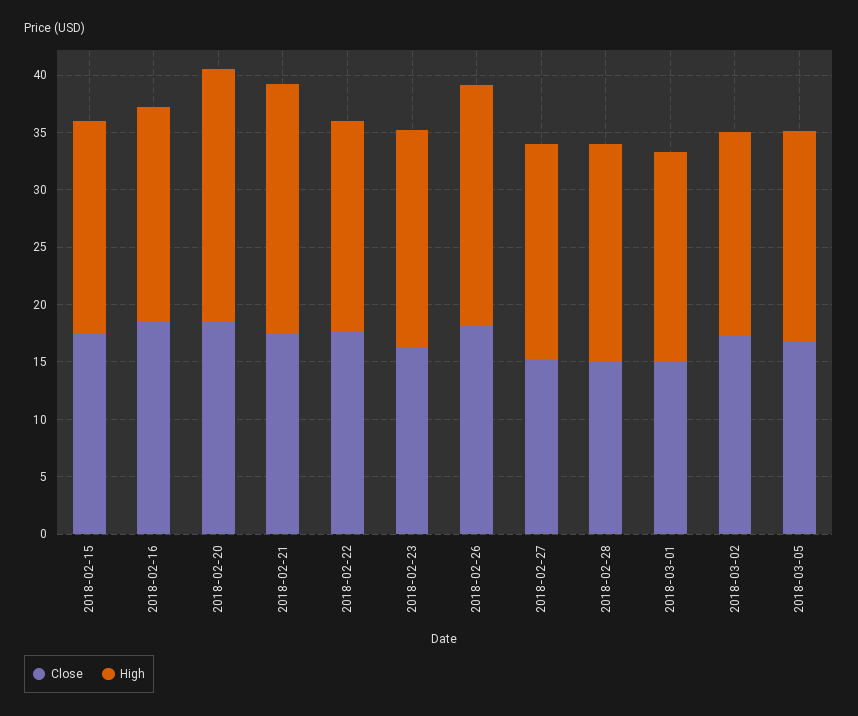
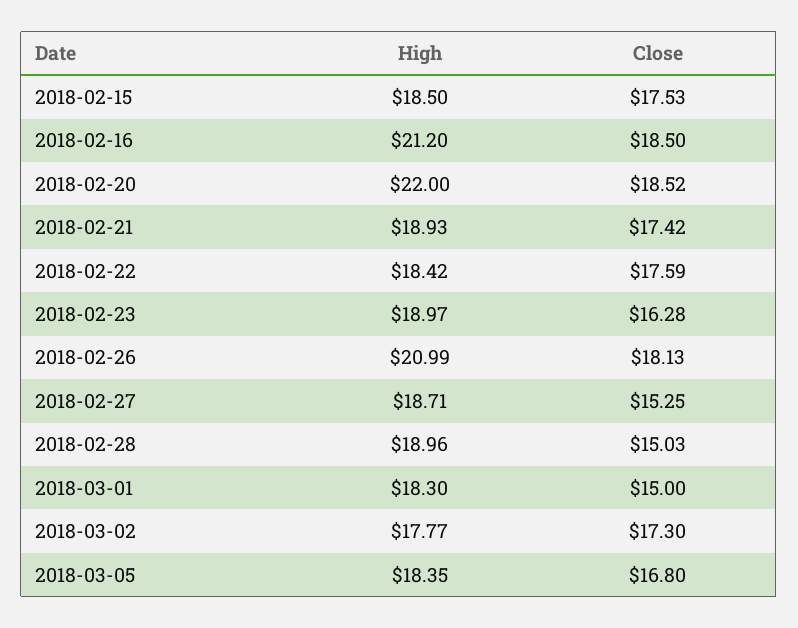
High, 2018-02-16: 19 -> 21.2
High, 2018-02-21: 22 -> 18.93

